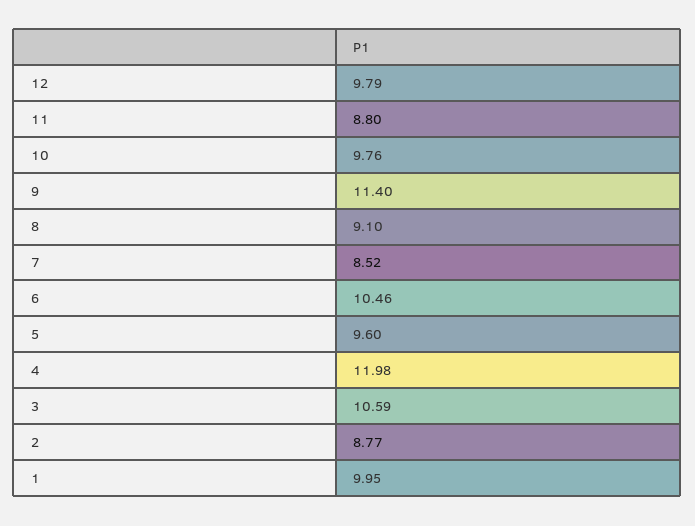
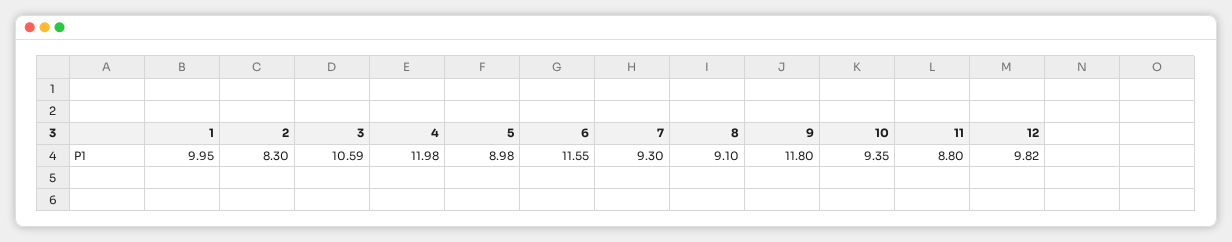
12: 9.79 -> 9.82
10: 9.76 -> 9.35
9: 11.4 -> 11.8
7: 8.52 -> 9.3
6: 10.46 -> 11.55
5: 9.6 -> 8.98
2: 8.77 -> 8.3

